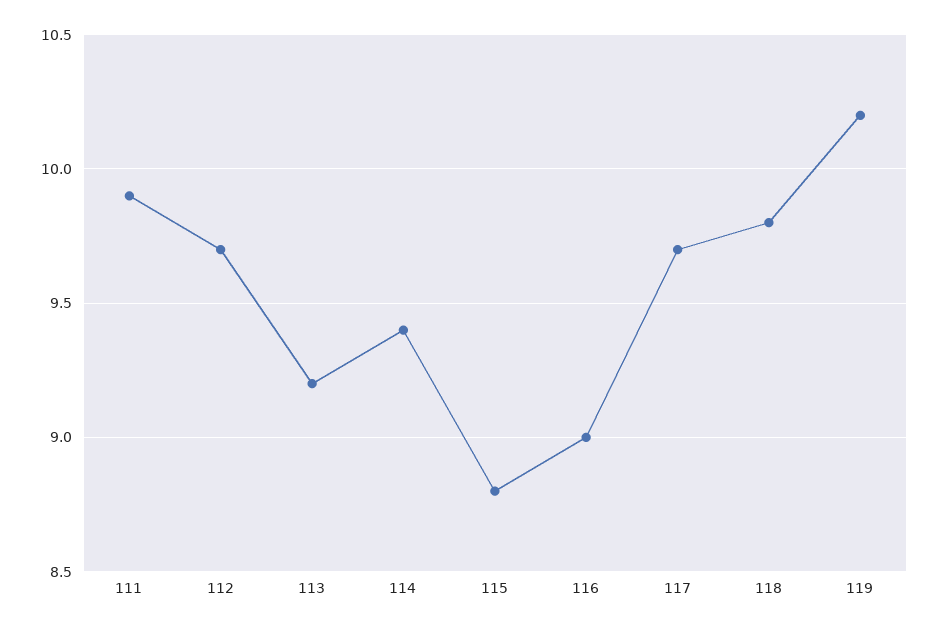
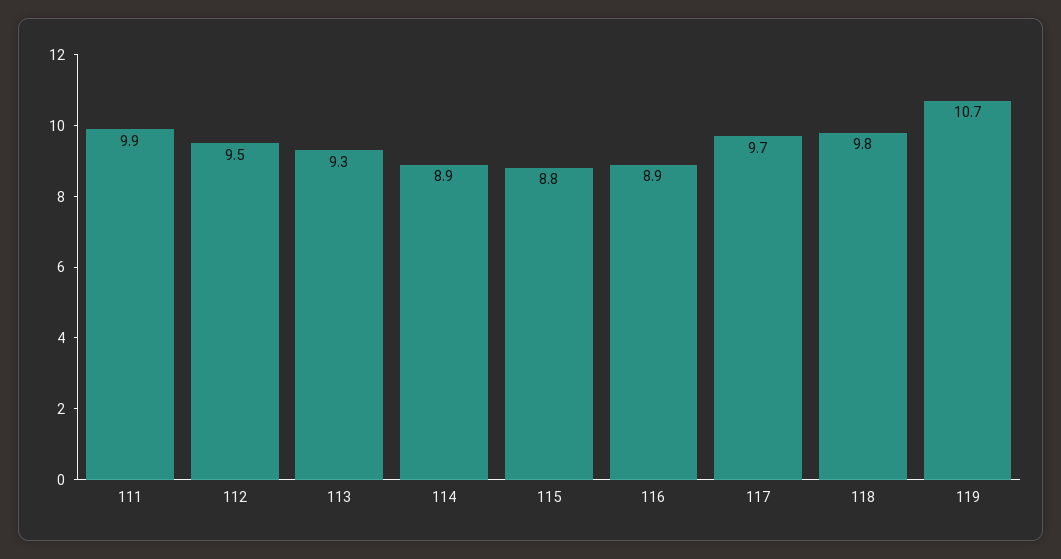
112: 9.7 -> 9.5
113: 9.2 -> 9.3
114: 9.4 -> 8.9
116: 9 -> 8.9
119: 10.2 -> 10.7

